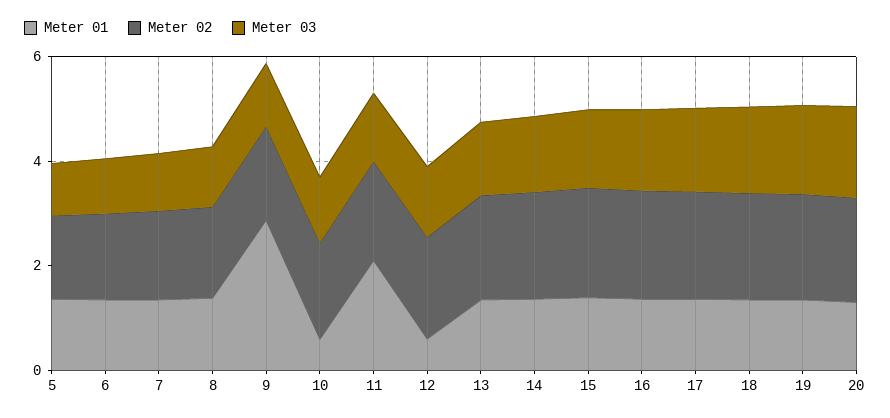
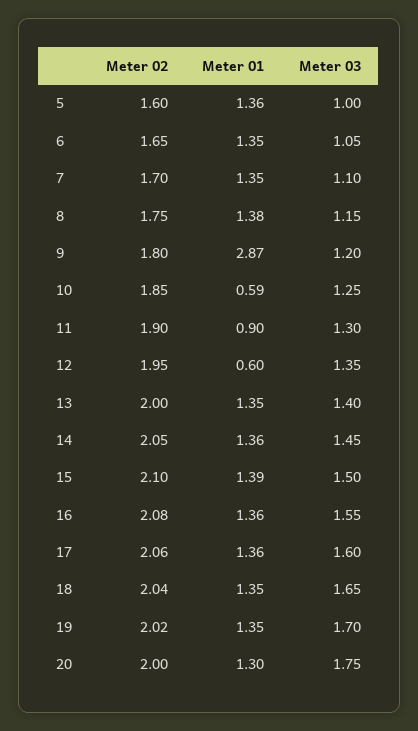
Meter 01, 11: 2 -> 0.9

